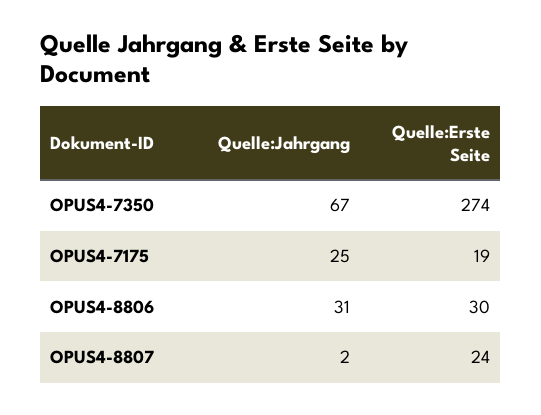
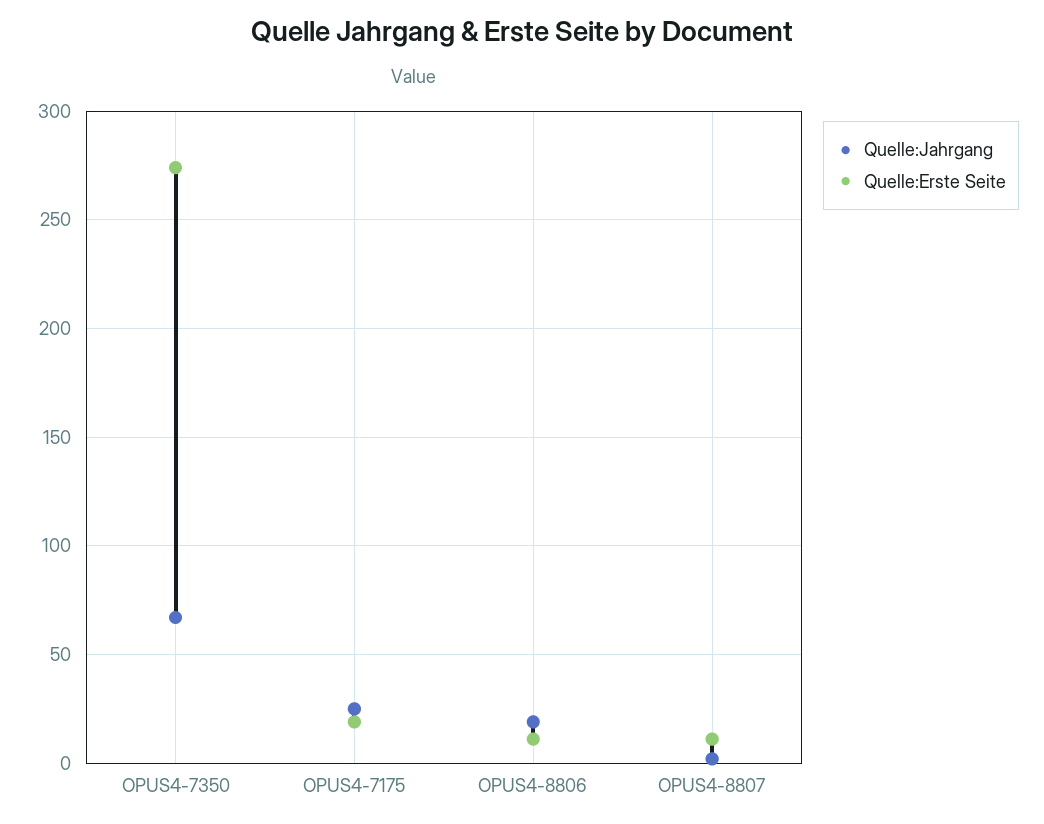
Quelle:Jahrgang, OPUS4-8806: 31 -> 20
Quelle:Erste Seite, OPUS4-8806: 30 -> 10
Quelle:Erste Seite, OPUS4-8807: 24 -> 10

